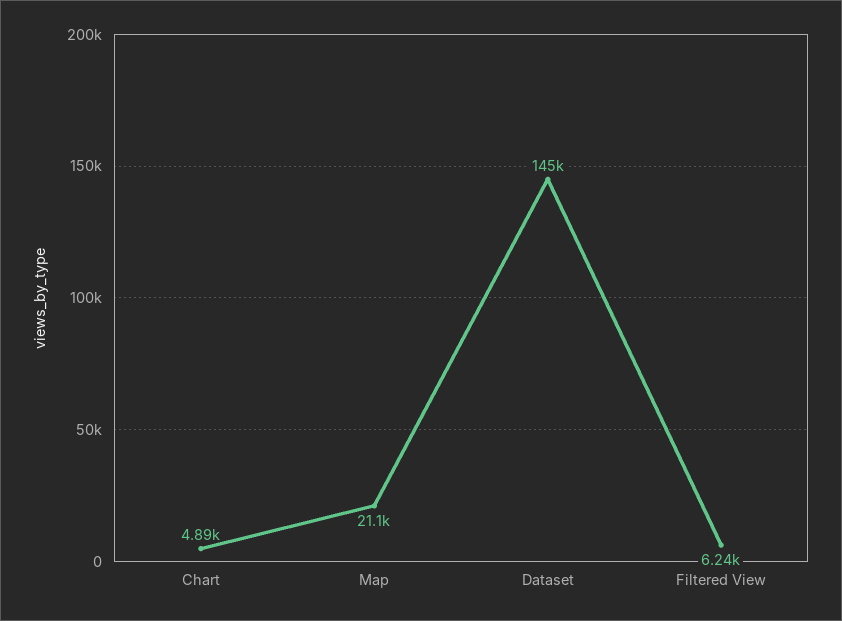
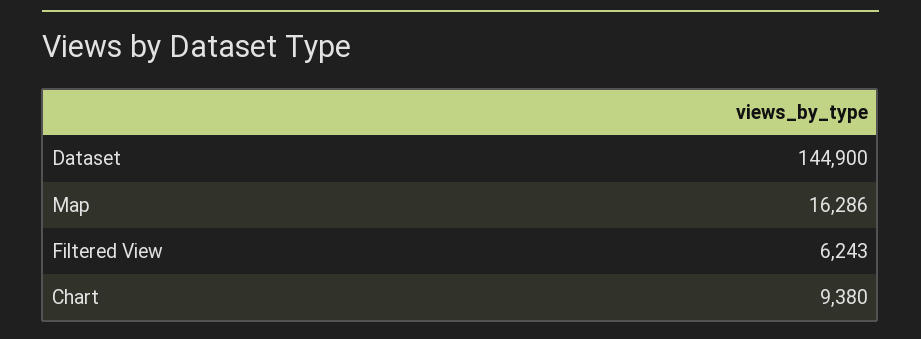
Chart: 4890 -> 9380
Map: 21100 -> 16286

